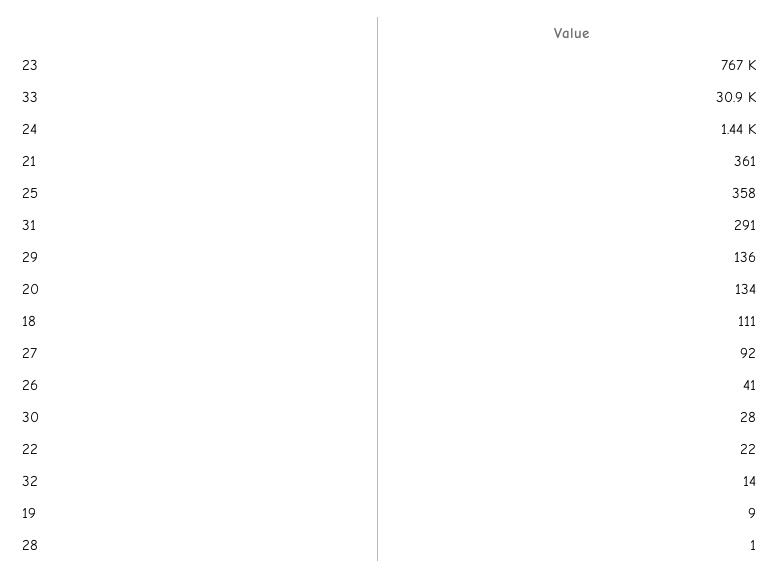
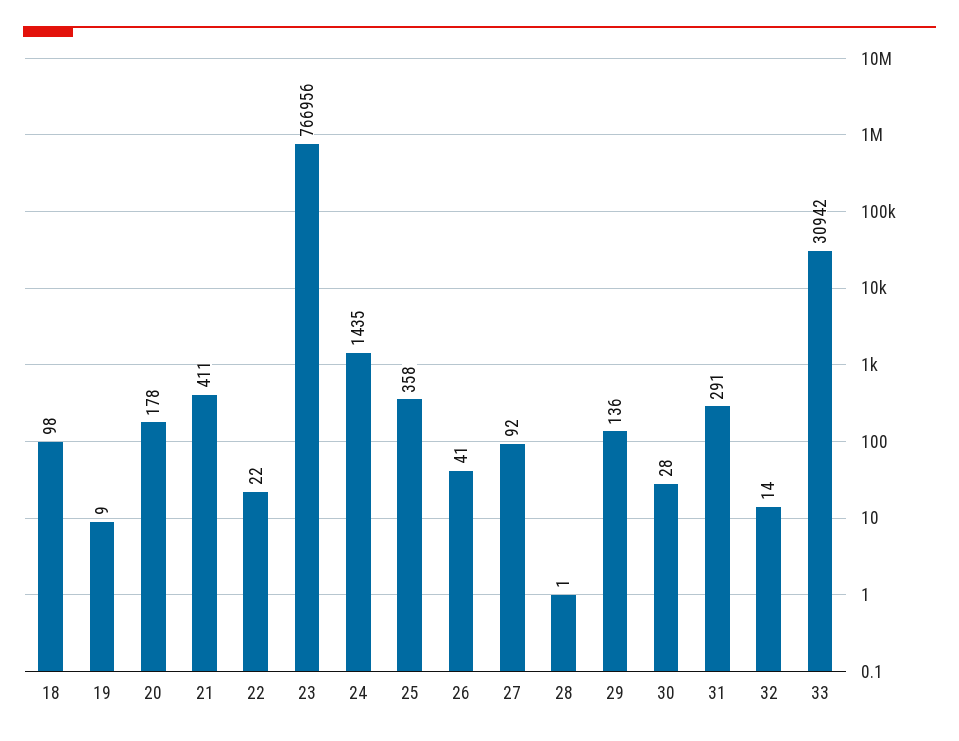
21: 361 -> 411
20: 134 -> 178
18: 111 -> 98

